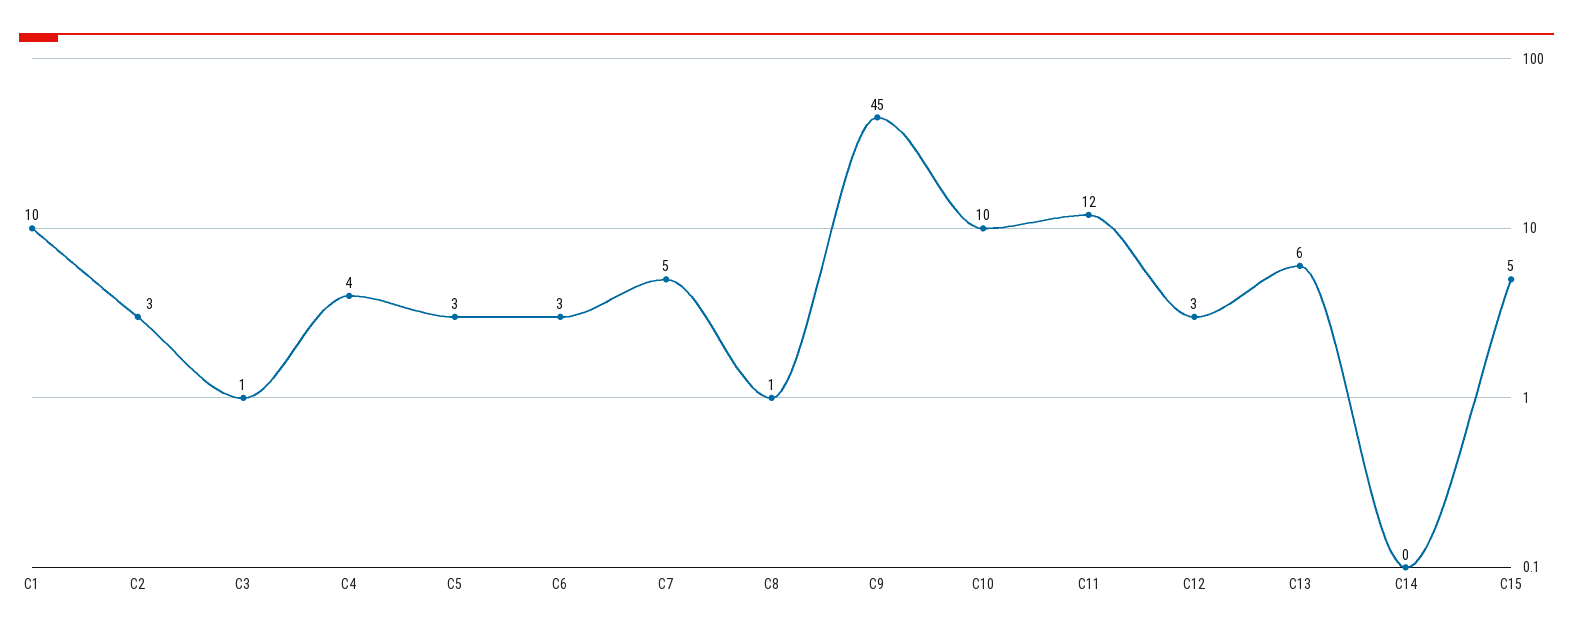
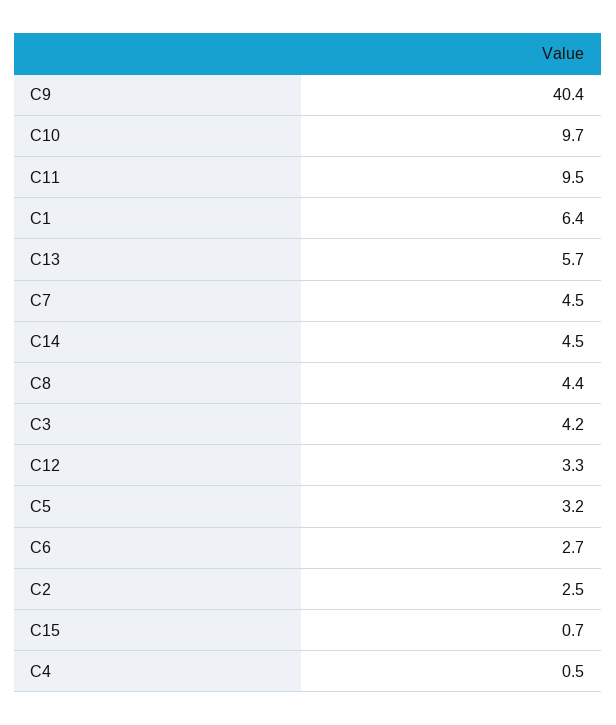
C1: 10 -> 6.4
C3: 1 -> 4.2
C4: 4 -> 0.5
C8: 1 -> 4.4
C9: 45 -> 40.4
C11: 12 -> 9.5
C14: 0 -> 4.5
C15: 5 -> 0.7

